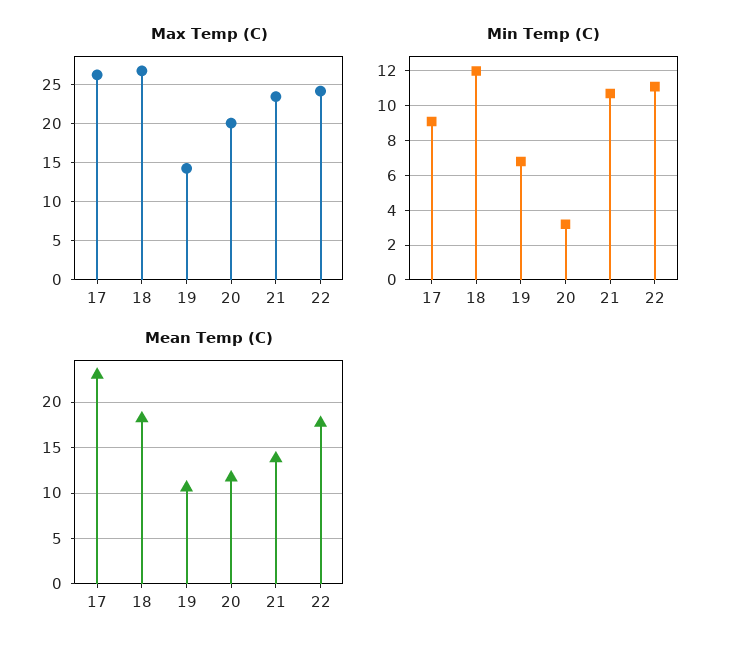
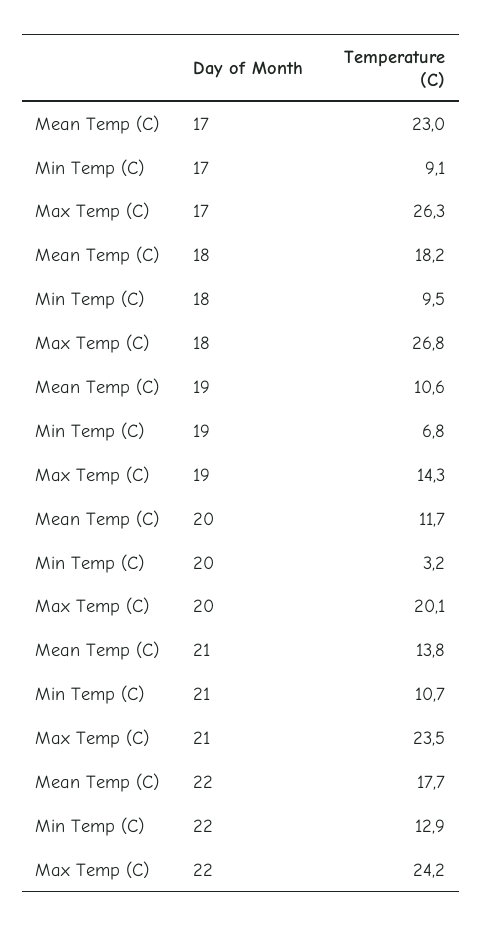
Min Temp (C), 18: 12 -> 9.5
Min Temp (C), 22: 11 -> 12.9

